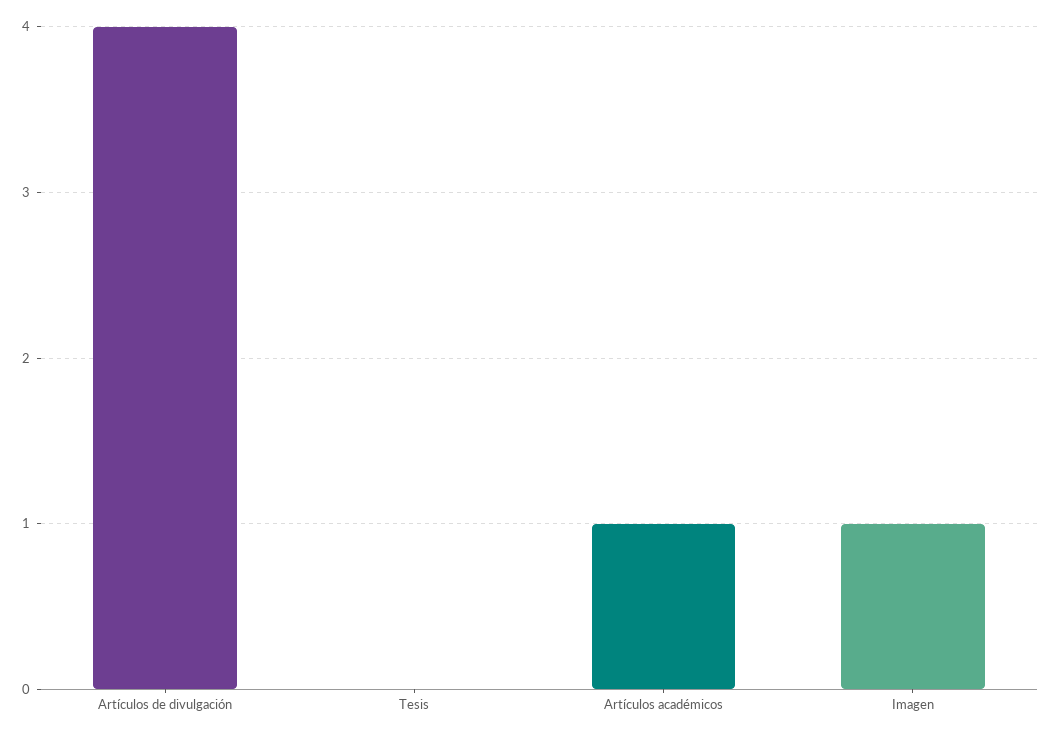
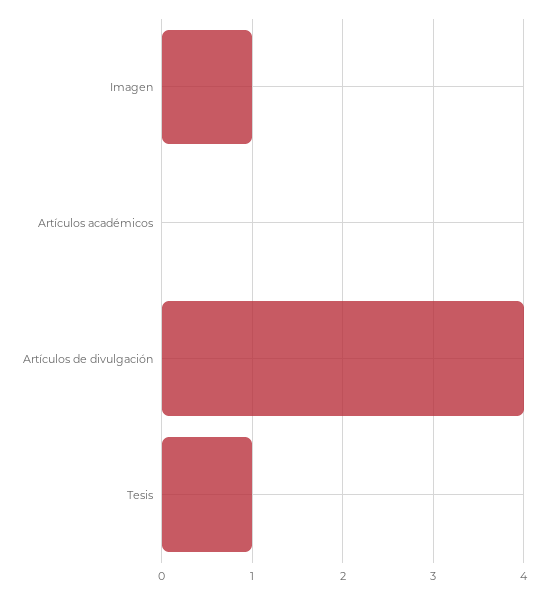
Tesis: 0 -> 1
Artículos académicos: 1 -> 0

